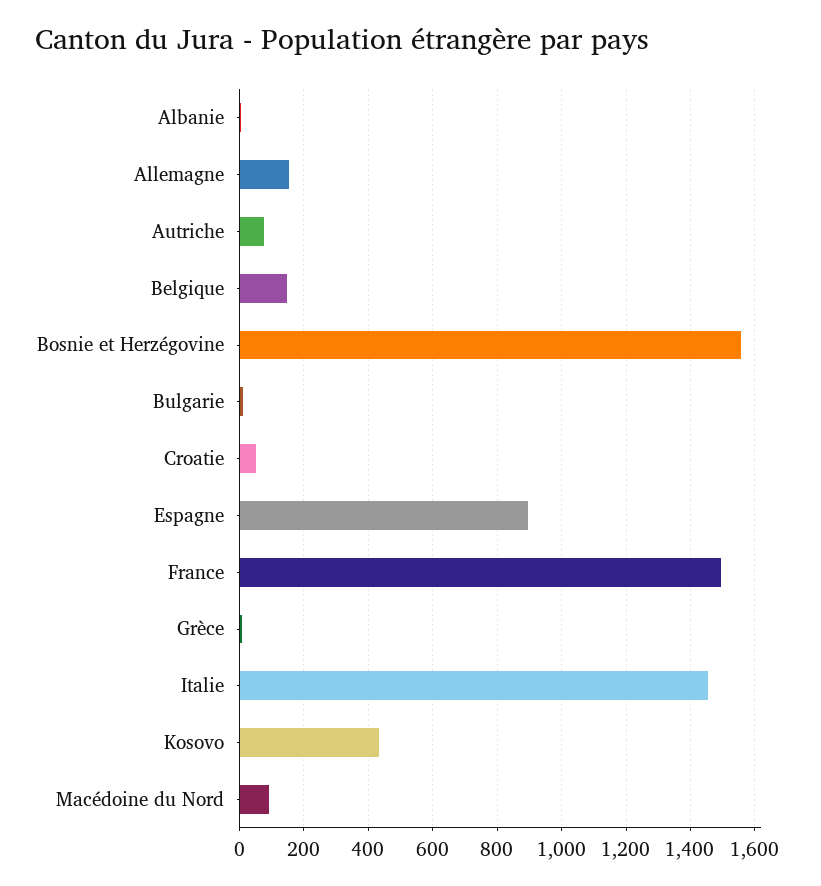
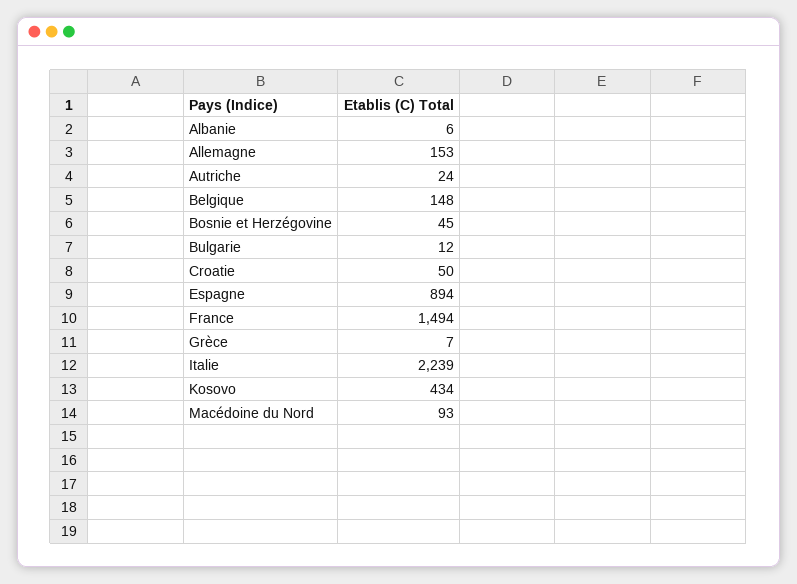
Autriche: 80 -> 24
Bosnie et Herzégovine: 1560 -> 45
Italie: 1460 -> 2239

